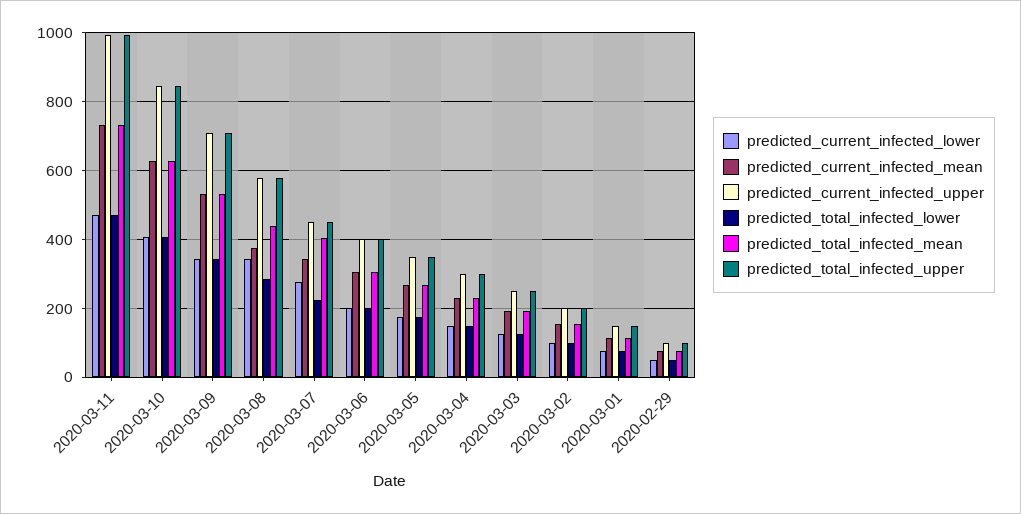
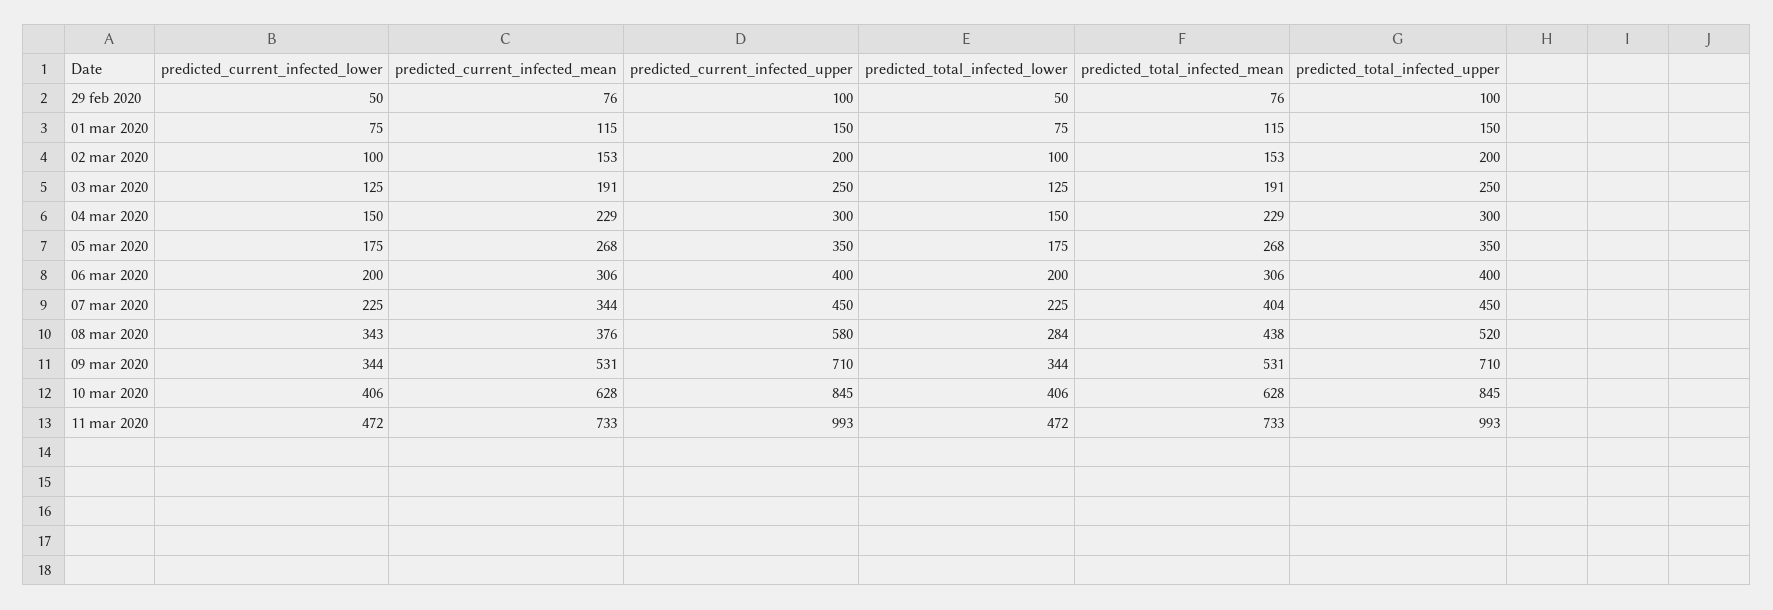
predicted_total_infected_upper, 2020-03-08: 580 -> 520
predicted_current_infected_lower, 2020-03-07: 280 -> 225

